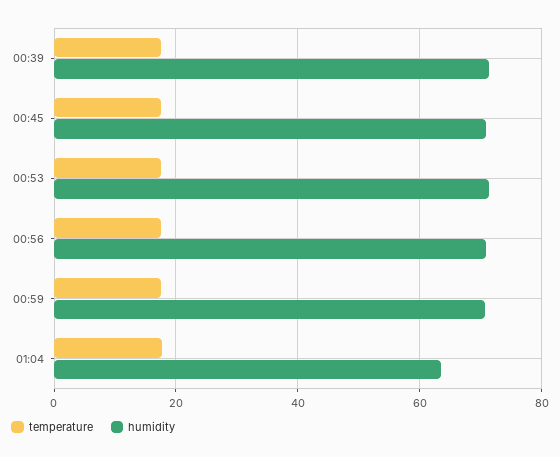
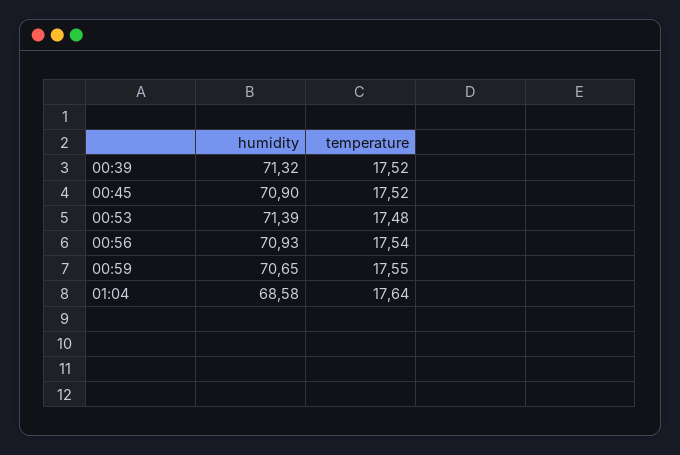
humidity, 01:04: 64 -> 68.58

